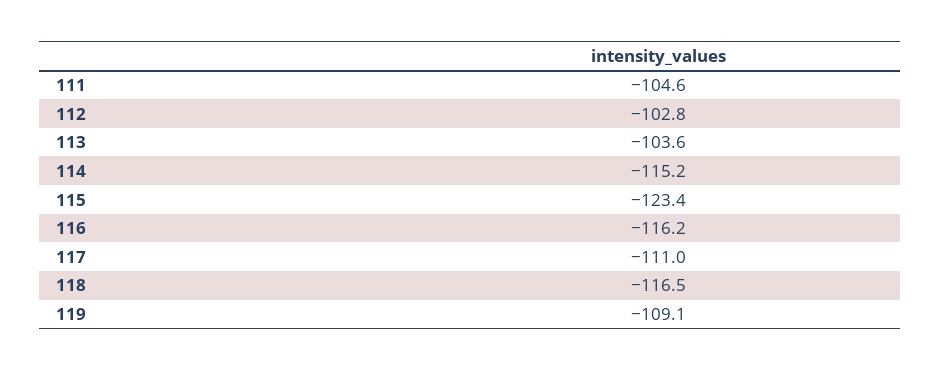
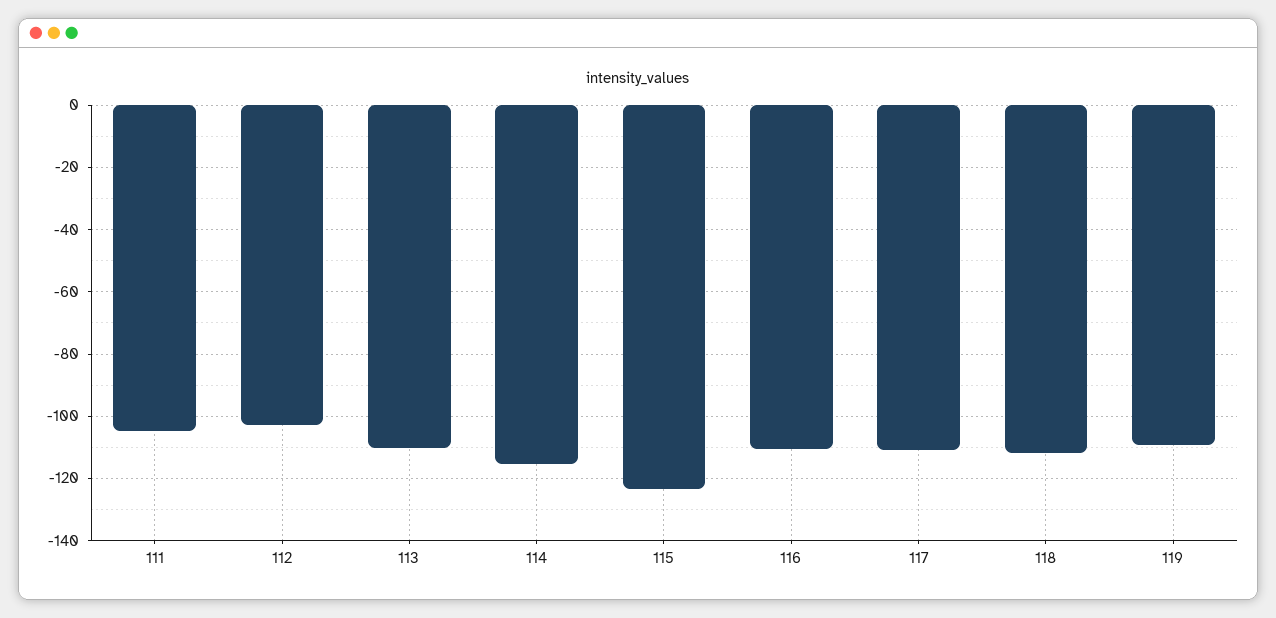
113: -103.6 -> -110
116: -116.2 -> -110
118: -116.5 -> -112

